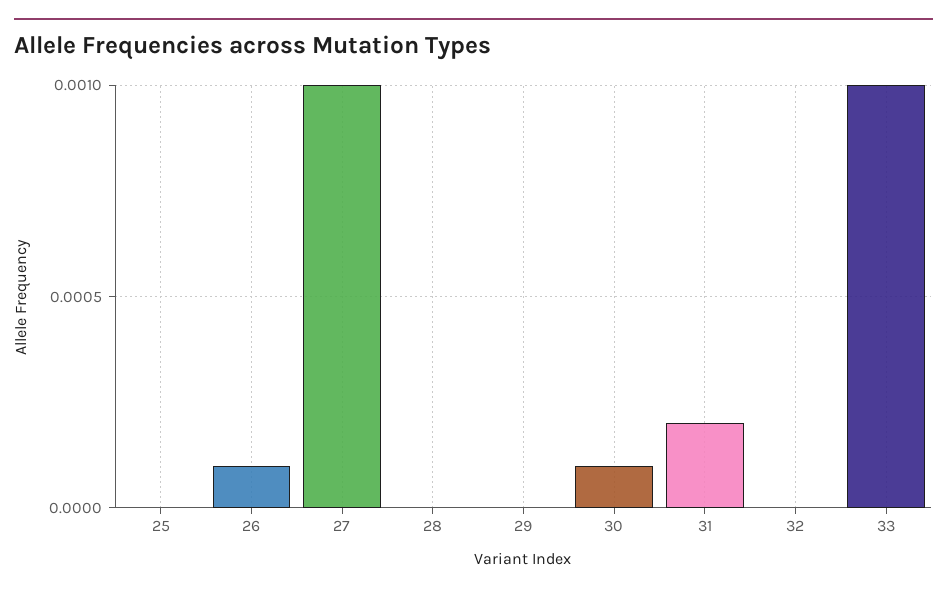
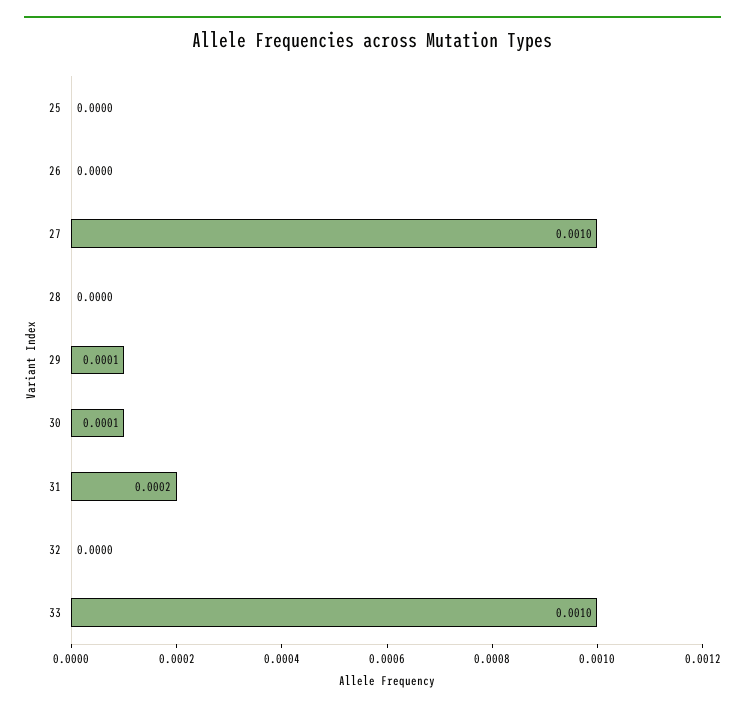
26: 0.0001 -> 0
29: 0 -> 0.0001

